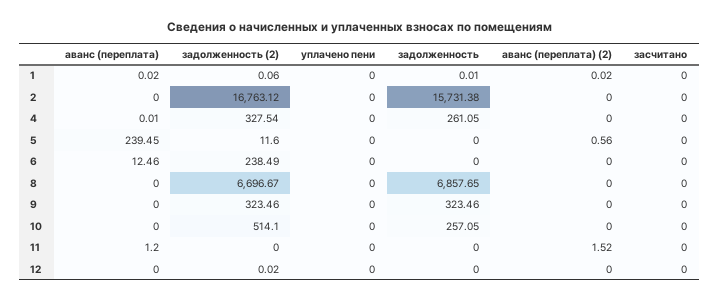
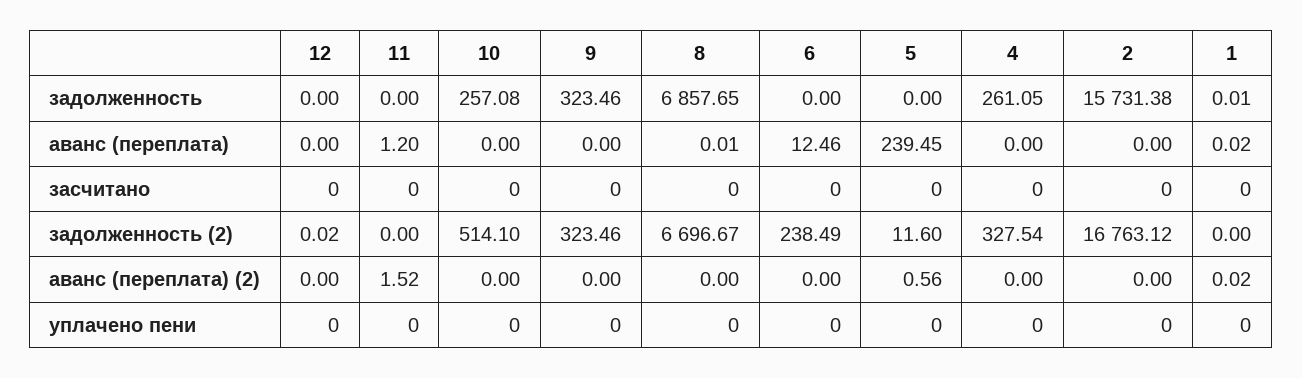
задолженность (2), 1: 0.06 -> 0
аванс (переплата), 4: 0.01 -> 0
аванс (переплата), 8: 0 -> 0.01
задолженность, 10: 257.05 -> 257.08

